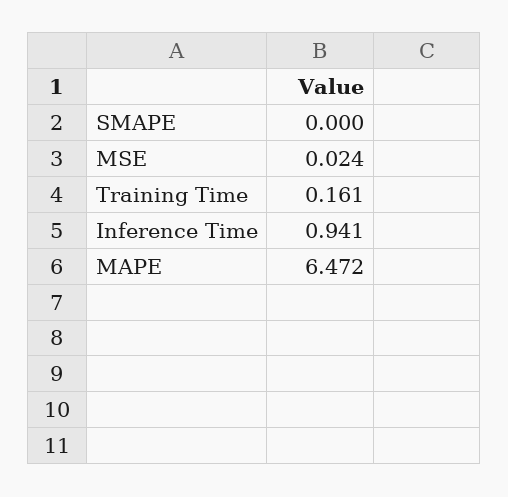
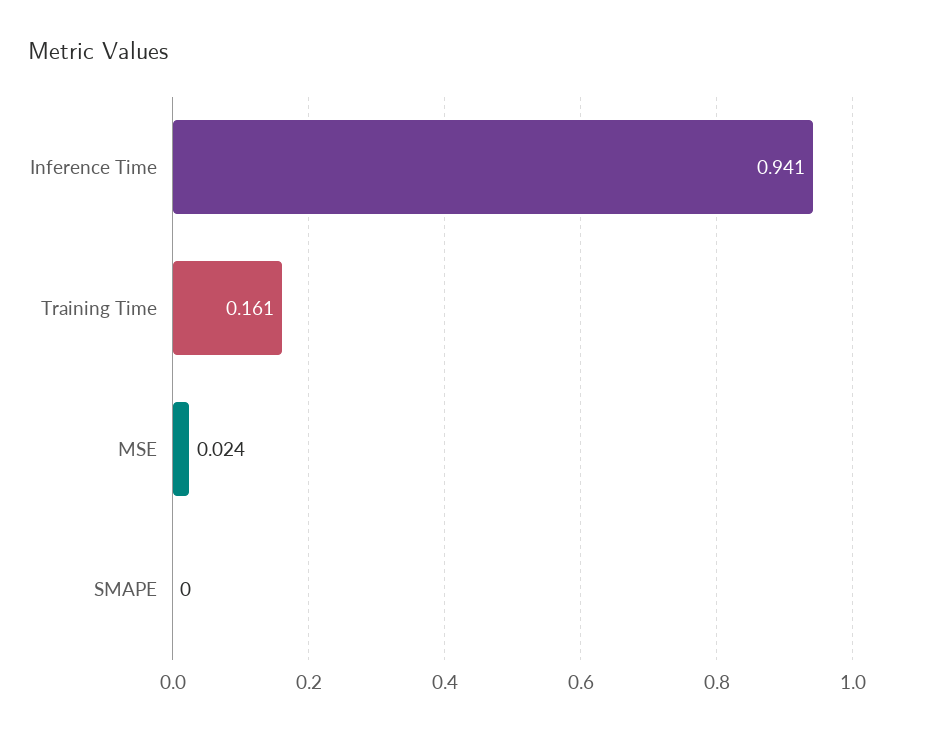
MAPE: 6.472 -> none

